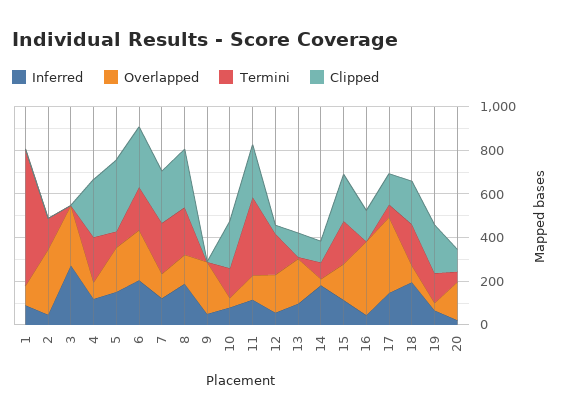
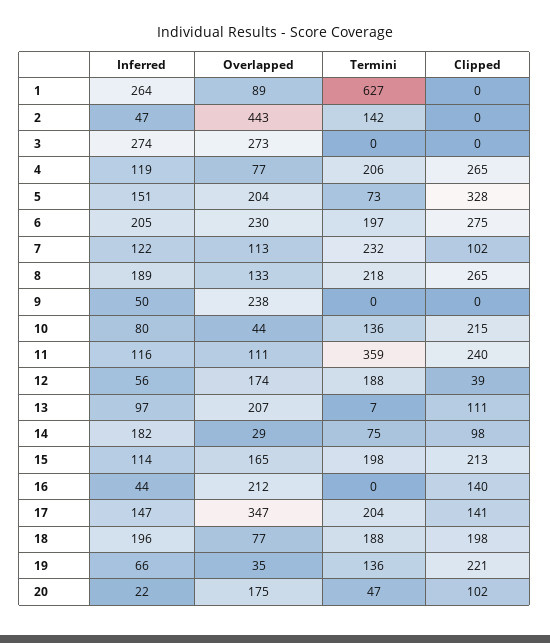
Inferred, 1: 100 -> 264
Overlapped, 2: 300 -> 443
Clipped, 7: 250 -> 102
Overlapped, 16: 350 -> 212
Termini, 17: 50 -> 204

